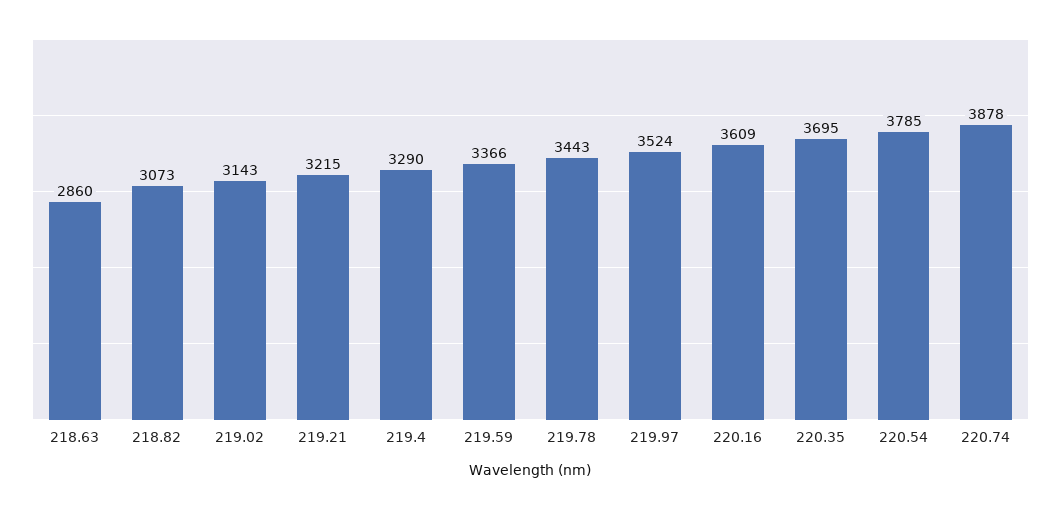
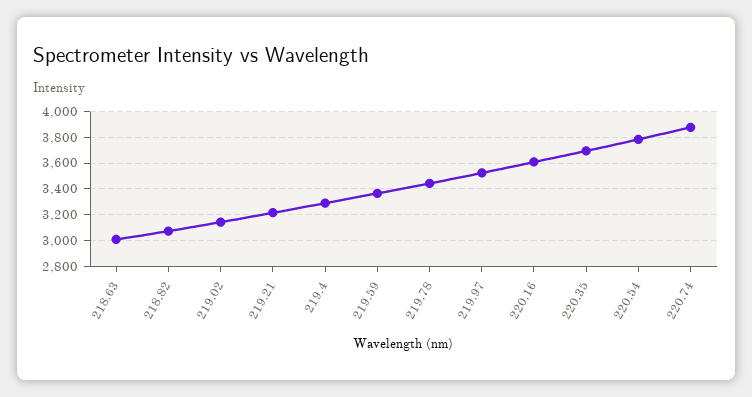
218.63: 2860 -> 3000

